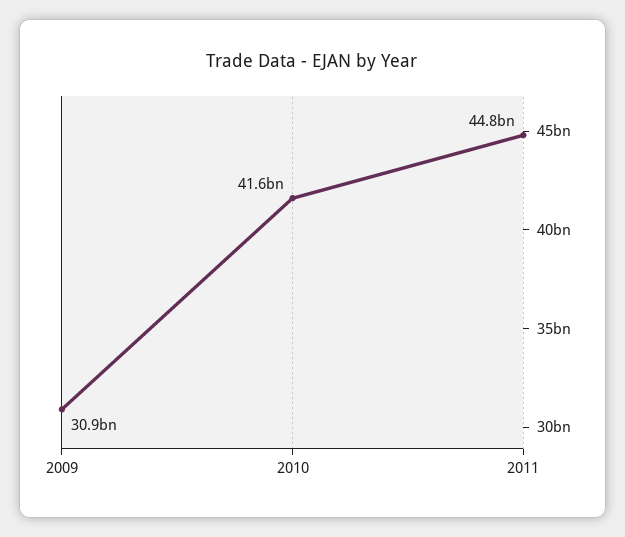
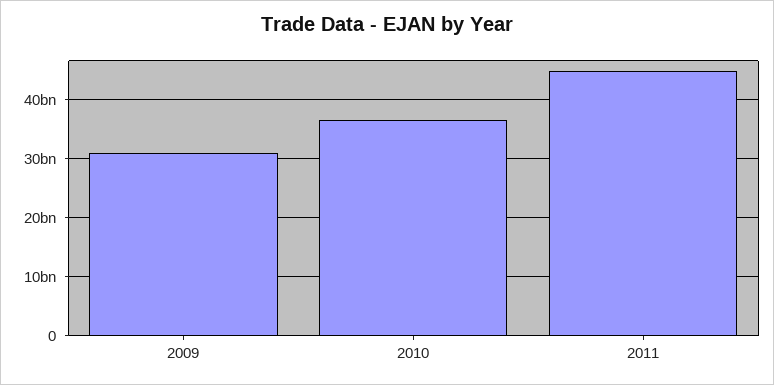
2010: 41600000000 -> 36000000000

